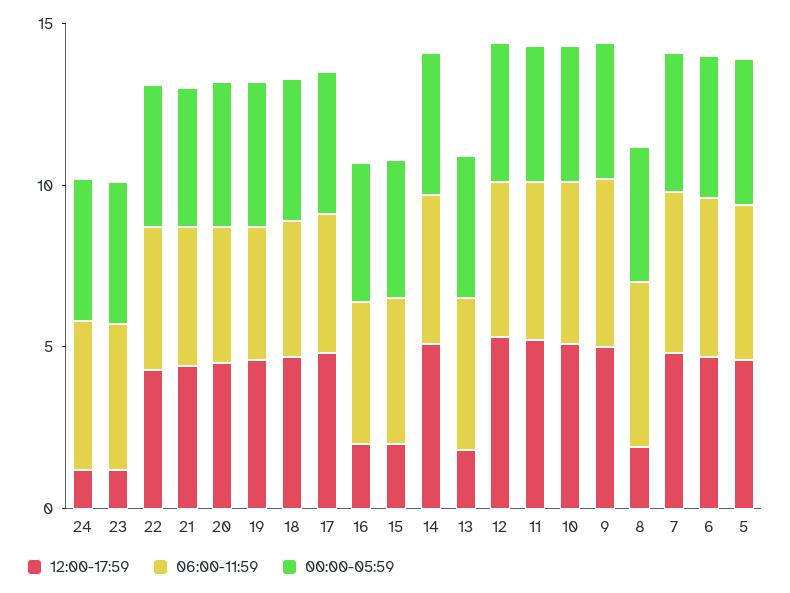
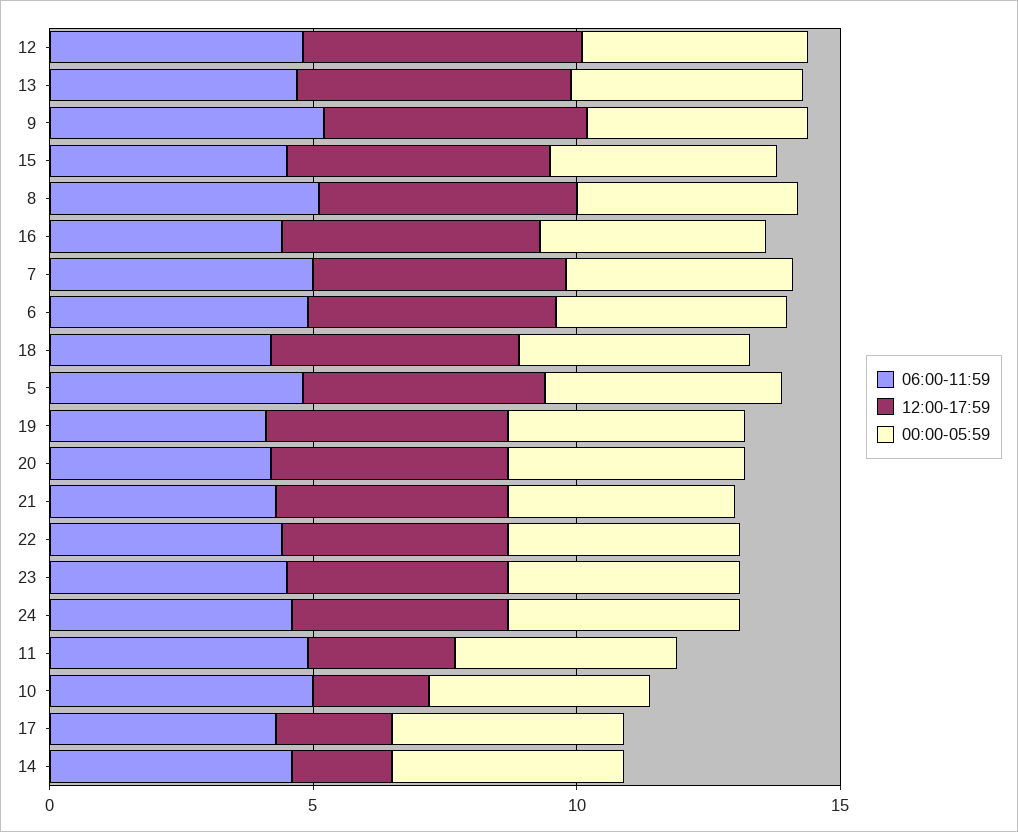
12:00-17:59, 24: 1 -> 4
12:00-17:59, 23: 1 -> 4
12:00-17:59, 17: 5 -> 2
12:00-17:59, 16: 2 -> 5
12:00-17:59, 15: 2 -> 5
12:00-17:59, 14: 5 -> 2
12:00-17:59, 13: 2 -> 5
12:00-17:59, 11: 5 -> 3
12:00-17:59, 10: 5 -> 2
12:00-17:59, 8: 2 -> 5

